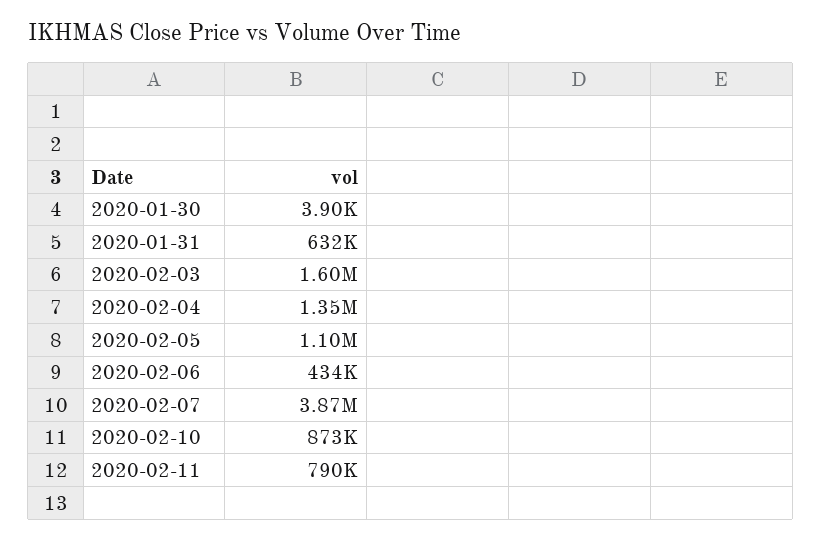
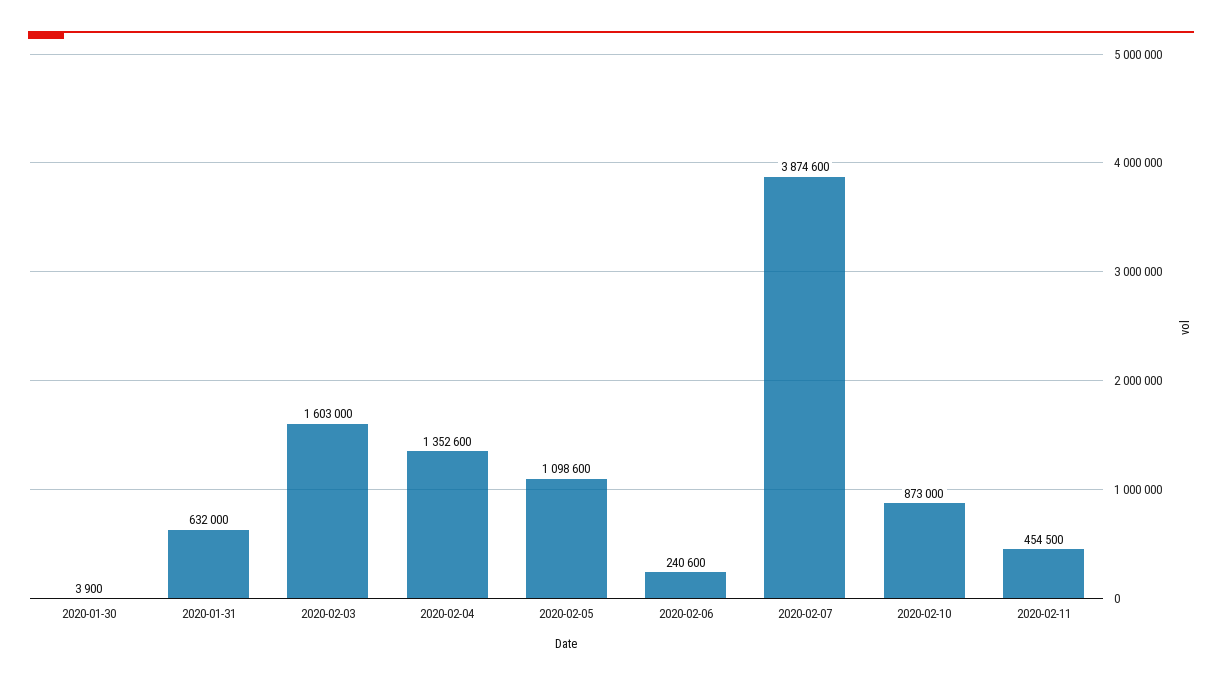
2020-02-06: 434000 -> 240600
2020-02-11: 790000 -> 454500

